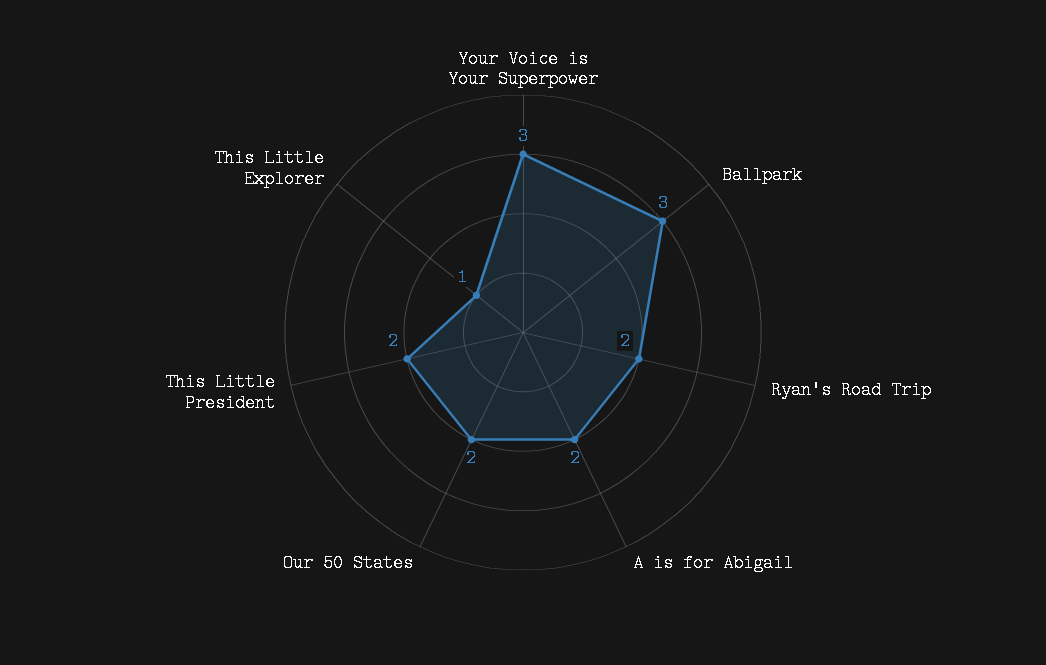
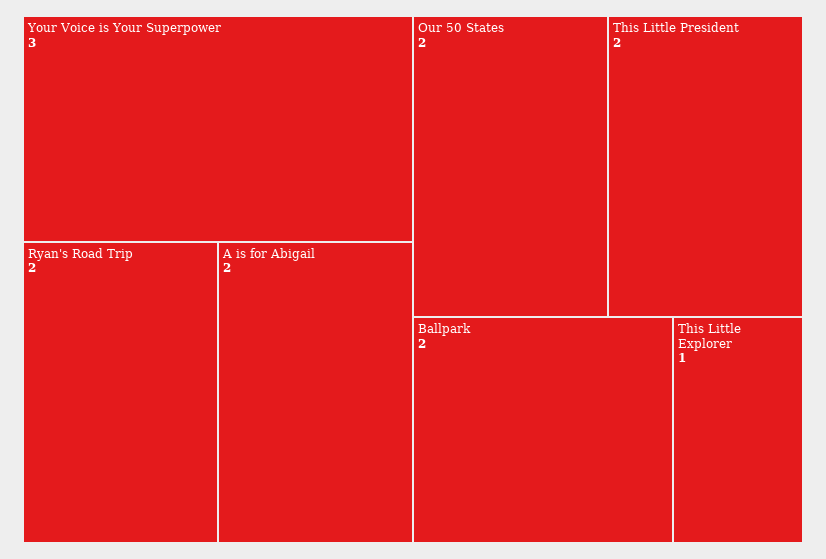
Ballpark: 3 -> 2

